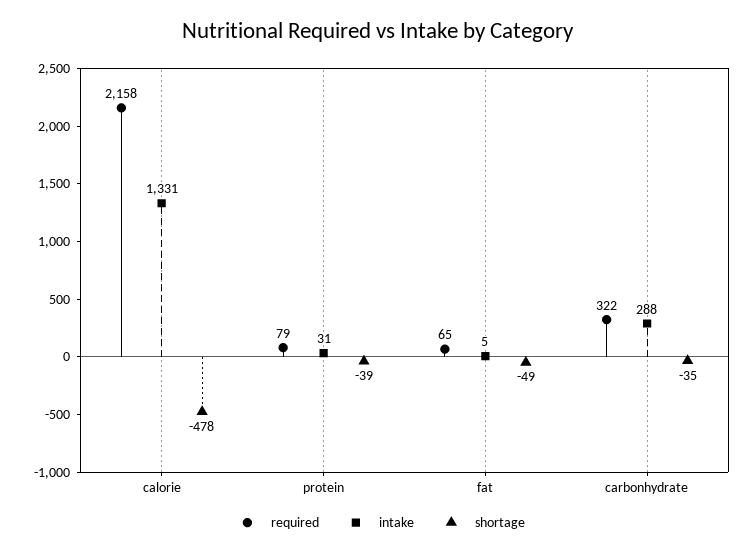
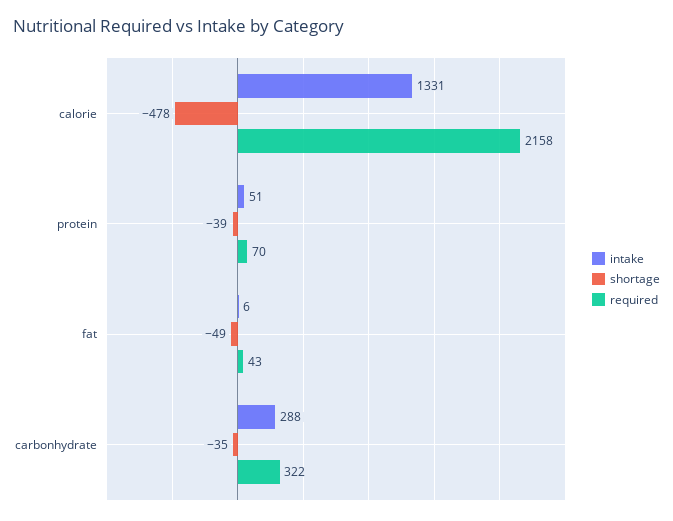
required, protein: 79 -> 70
intake, protein: 31 -> 51
required, fat: 65 -> 43
intake, fat: 5 -> 6

